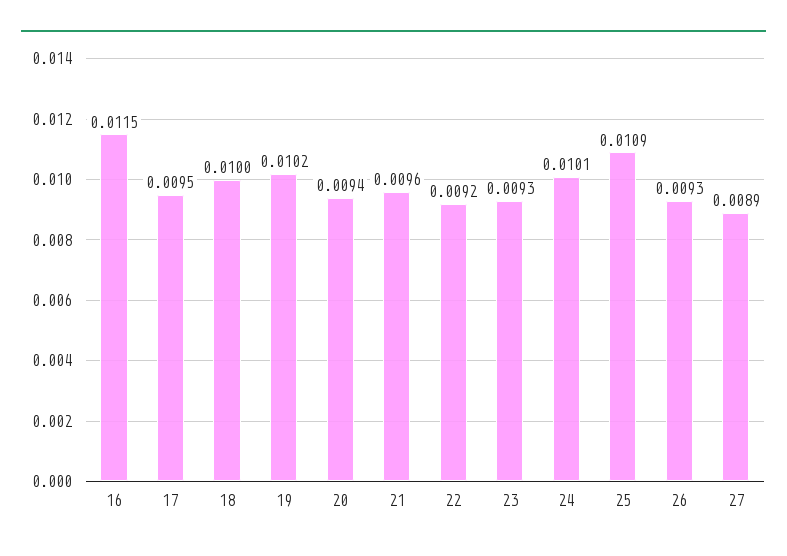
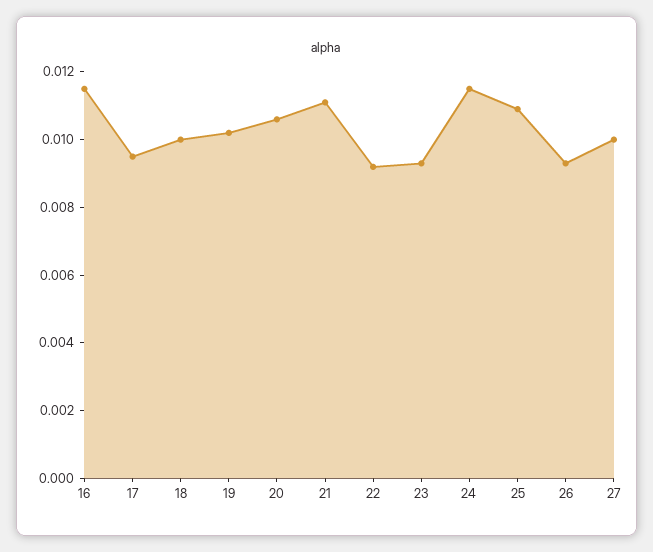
20: 0.0094 -> 0.0105
21: 0.0096 -> 0.011
24: 0.0101 -> 0.0115
27: 0.0089 -> 0.01

